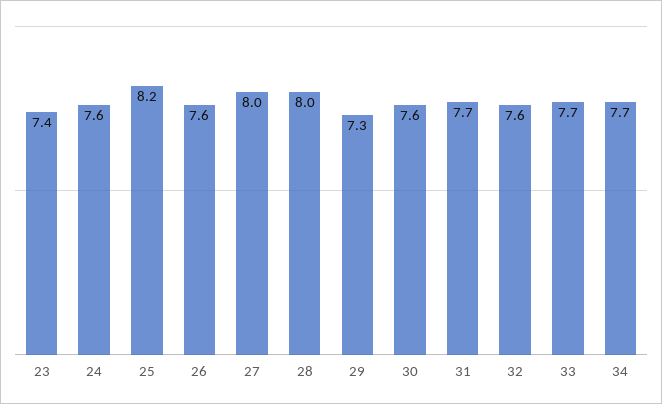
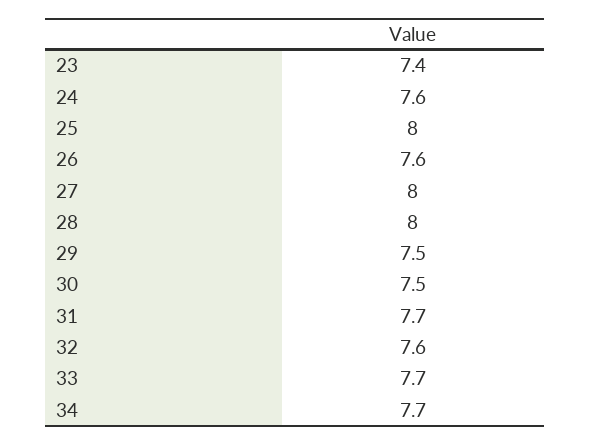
25: 8.2 -> 8
29: 7.3 -> 7.5
30: 7.6 -> 7.5

